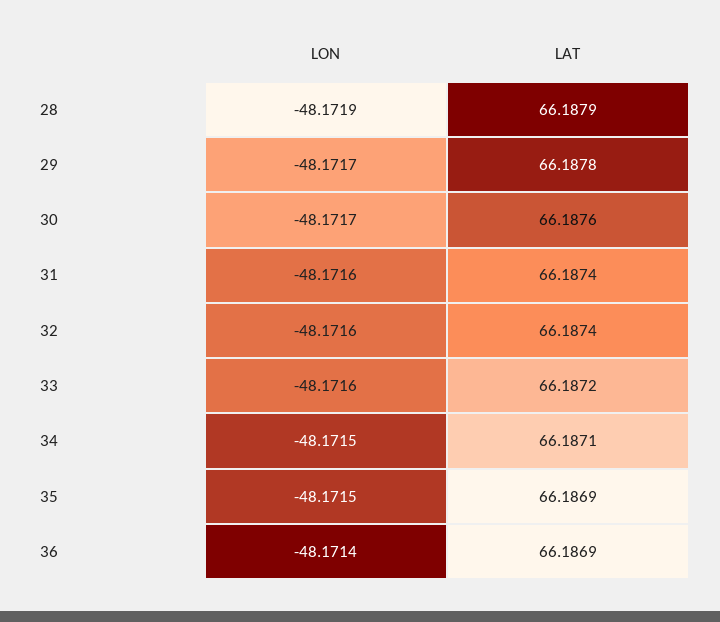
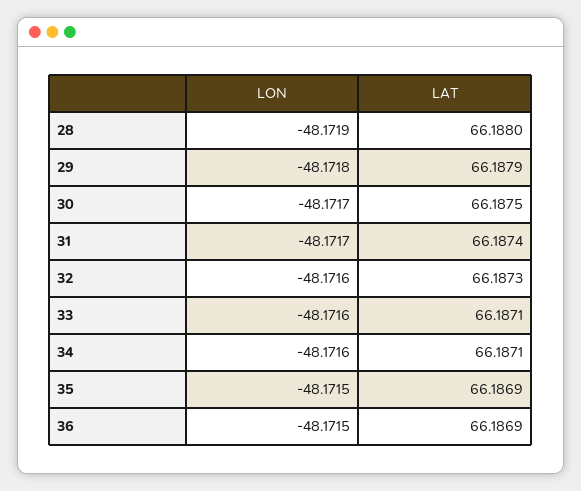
LAT, 28: 66.1879 -> 66.188
LON, 29: -48.1717 -> -48.1718
LAT, 29: 66.1878 -> 66.1879
LAT, 30: 66.1876 -> 66.1875
LON, 31: -48.1716 -> -48.1717
LAT, 32: 66.1874 -> 66.1873
LAT, 33: 66.1872 -> 66.1871
LON, 34: -48.1715 -> -48.1716
LON, 36: -48.1714 -> -48.1715

